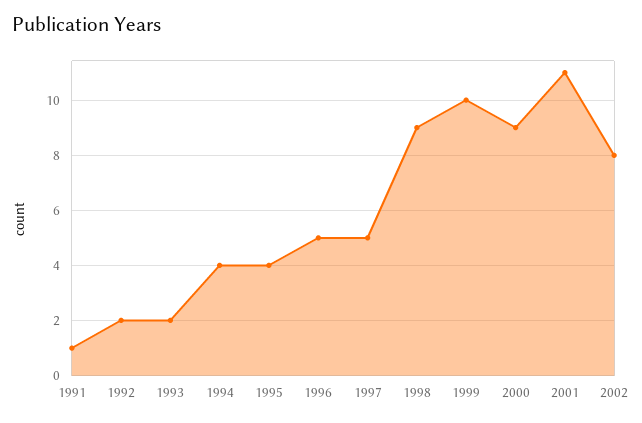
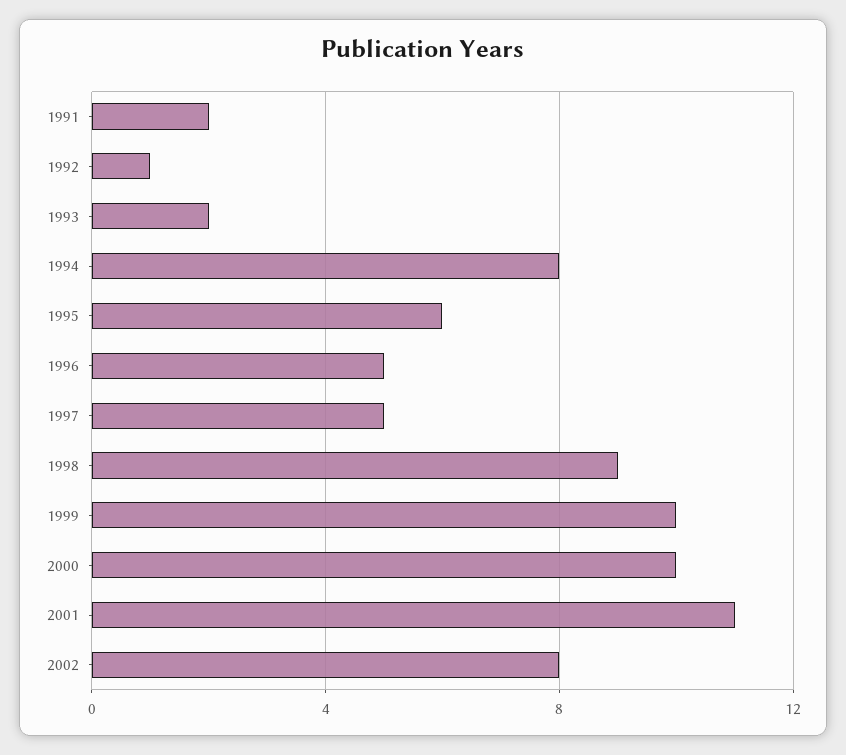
1991: 1 -> 2
1992: 2 -> 1
1994: 4 -> 8
1995: 4 -> 6
2000: 9 -> 10

